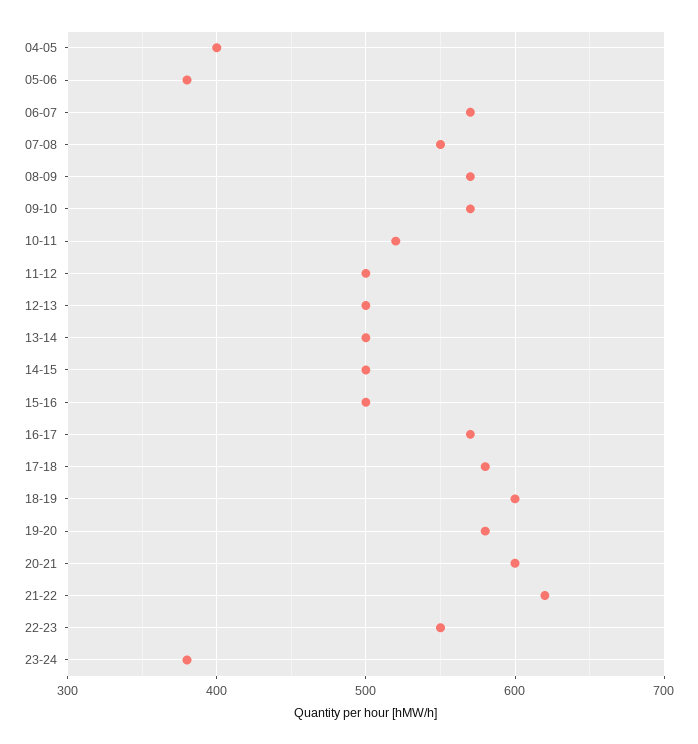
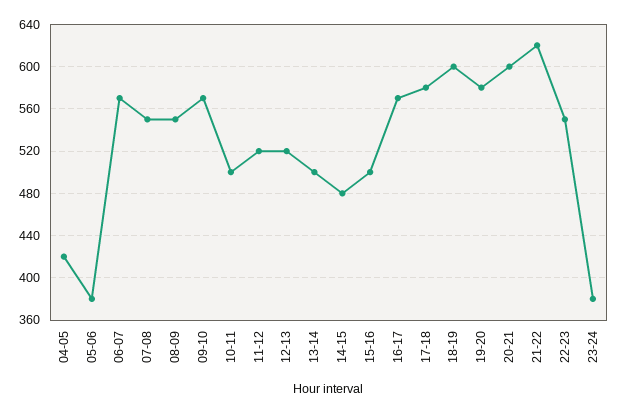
04-05: 400 -> 420
08-09: 570 -> 550
10-11: 520 -> 500
11-12: 500 -> 520
12-13: 500 -> 520
14-15: 500 -> 480

